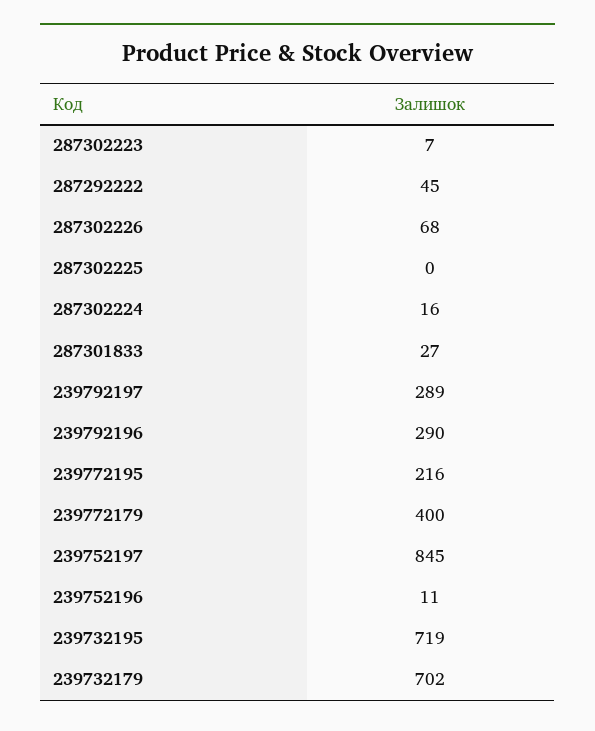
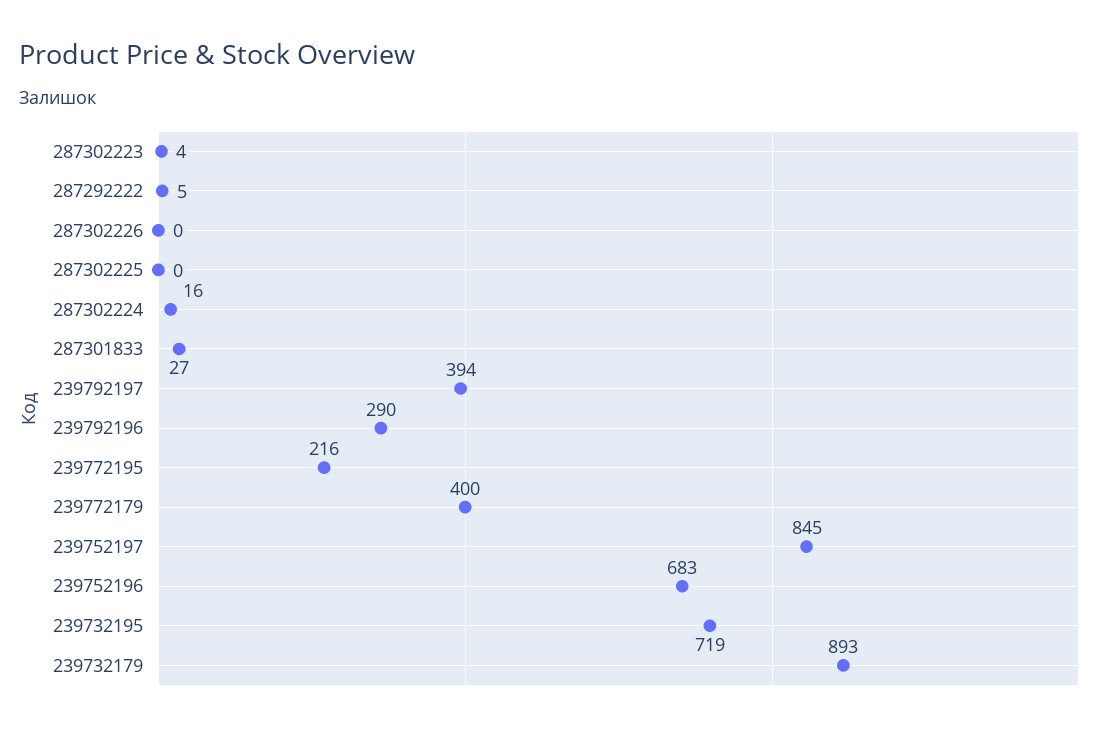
287302223: 7 -> 4
287292222: 45 -> 5
287302226: 68 -> 0
239792197: 289 -> 394
239752196: 11 -> 683
239732179: 702 -> 893

